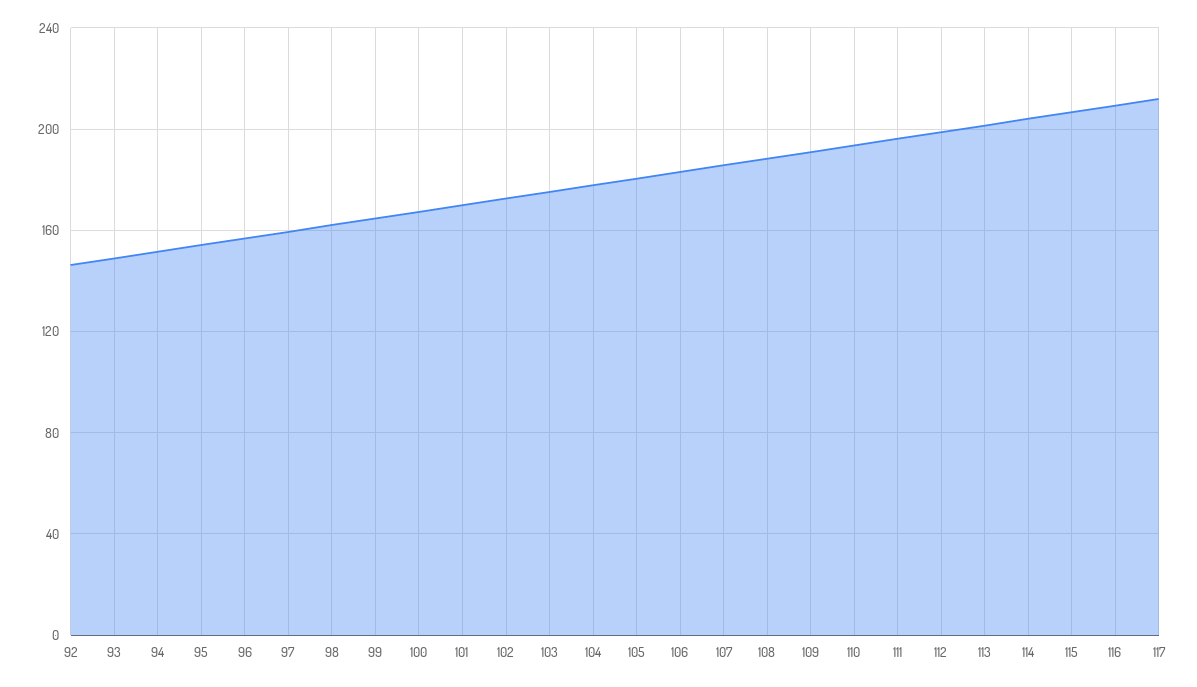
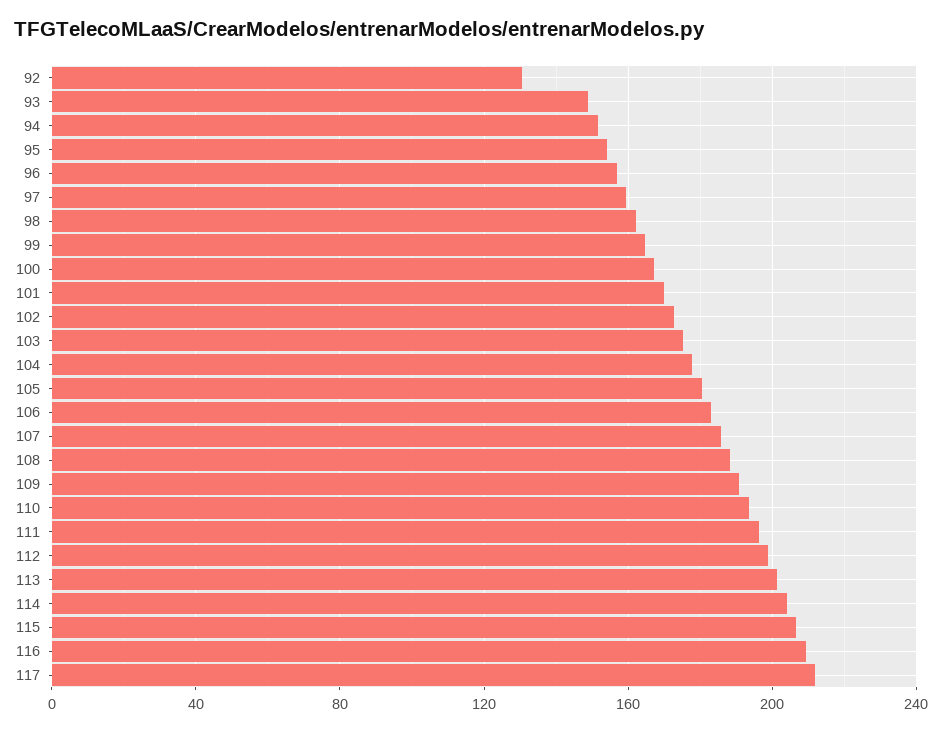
92: 145 -> 130

